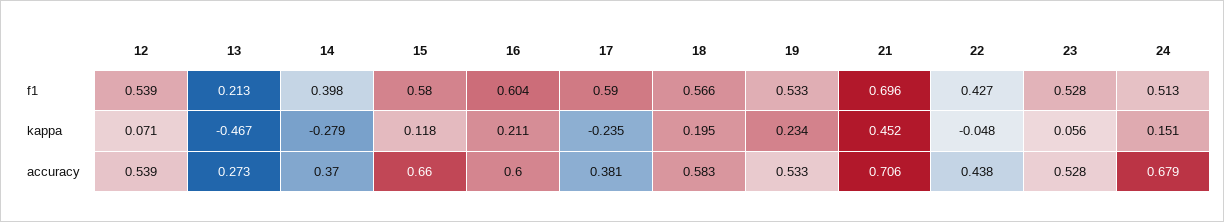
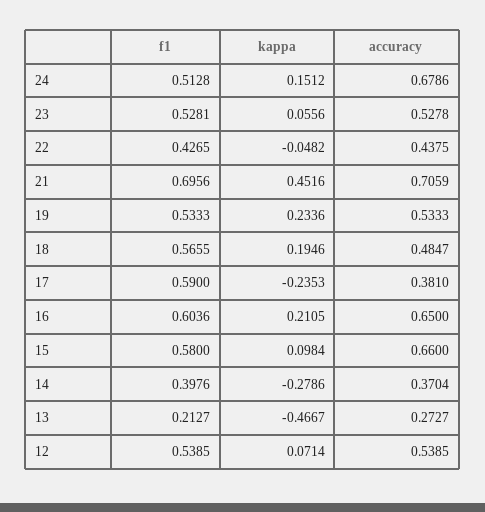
15, kappa: 0.118 -> 0.0984
16, accuracy: 0.6 -> 0.65
18, accuracy: 0.583 -> 0.4847

